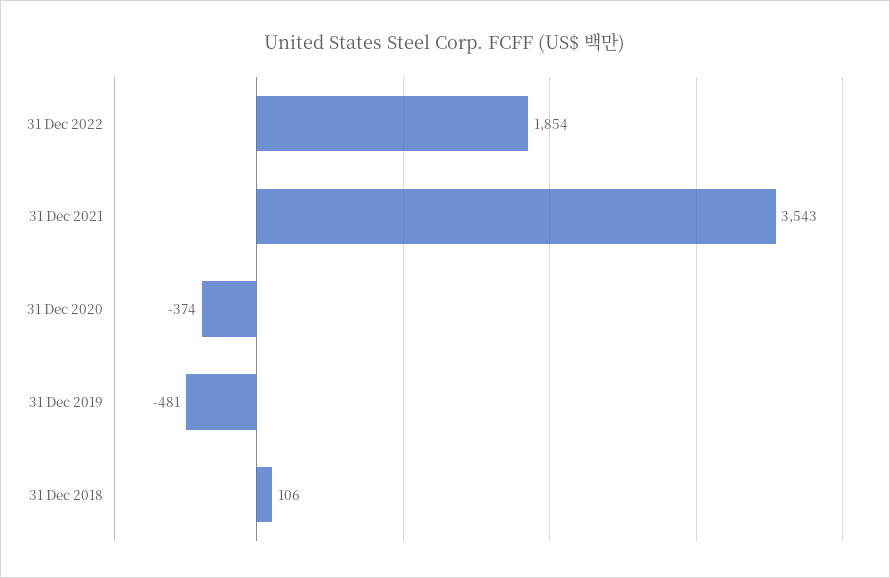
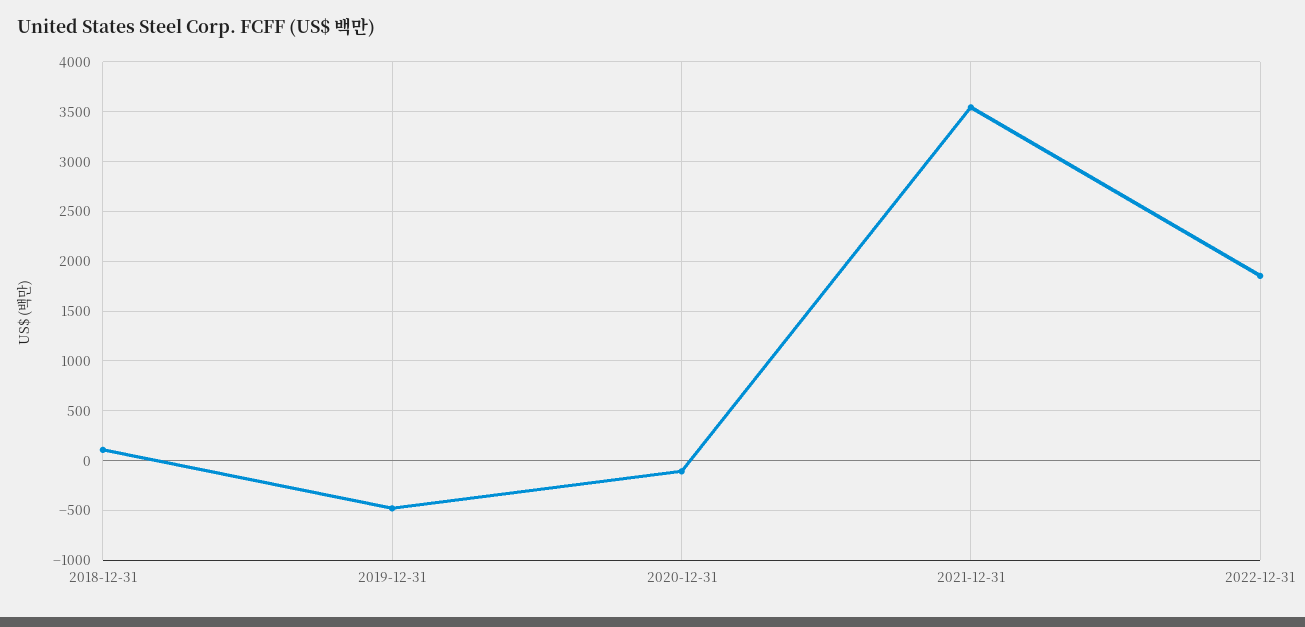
31 Dec 2020: -374 -> -100

